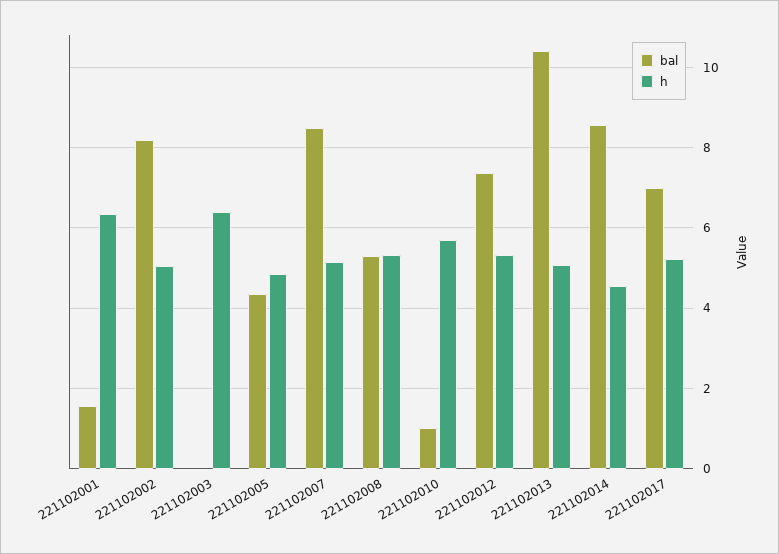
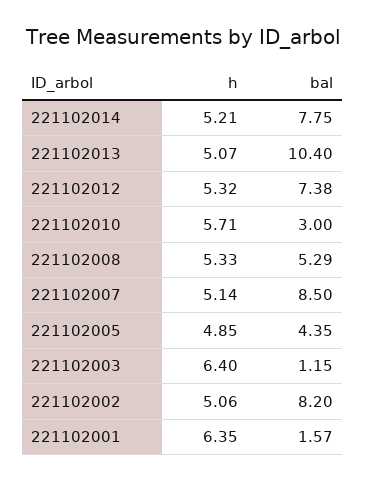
bal, 221102003: 0 -> 1.15
bal, 221102010: 1 -> 3
bal, 221102014: 8.6 -> 7.75
h, 221102014: 4.6 -> 5.21
bal, 221102017: 7 -> none
h, 221102017: 5.2 -> none

